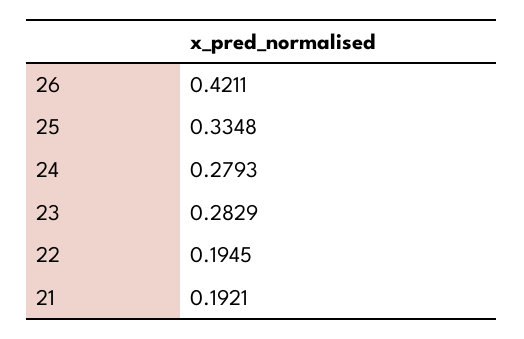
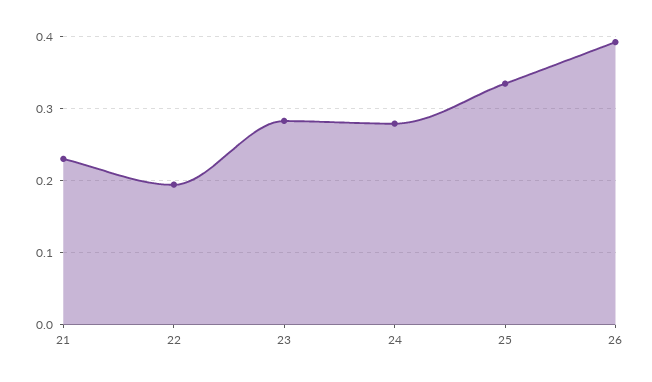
26: 0.4211 -> 0.39
21: 0.1921 -> 0.23

